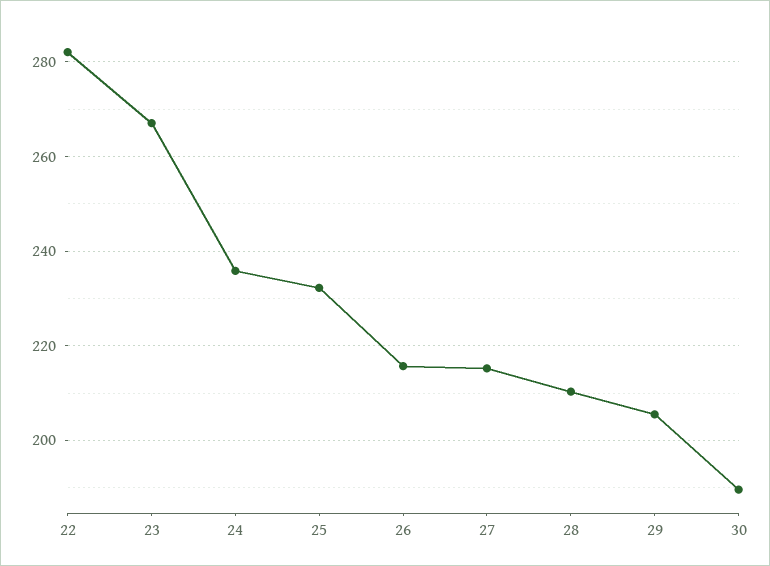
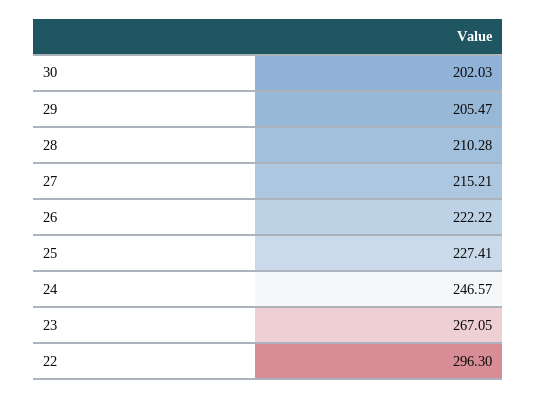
22: 282 -> 296.3
24: 236 -> 246.57
25: 232 -> 227.41
26: 216 -> 222.22
30: 190 -> 202.03

